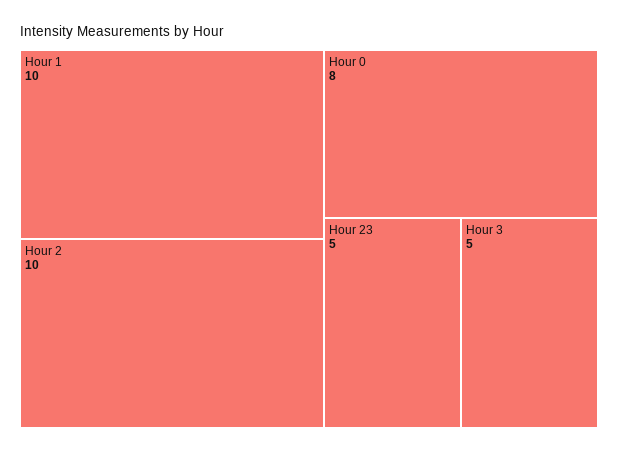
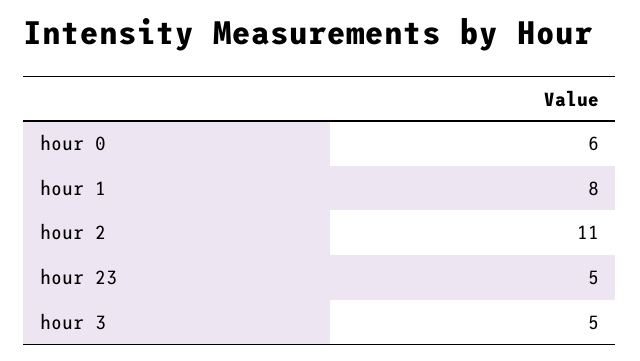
Hour 1: 10 -> 8
Hour 2: 10 -> 11
Hour 0: 8 -> 6

